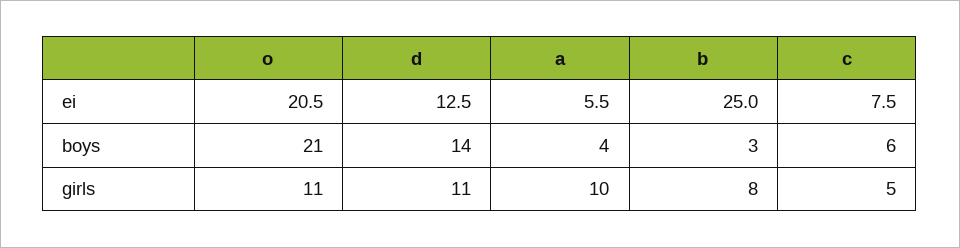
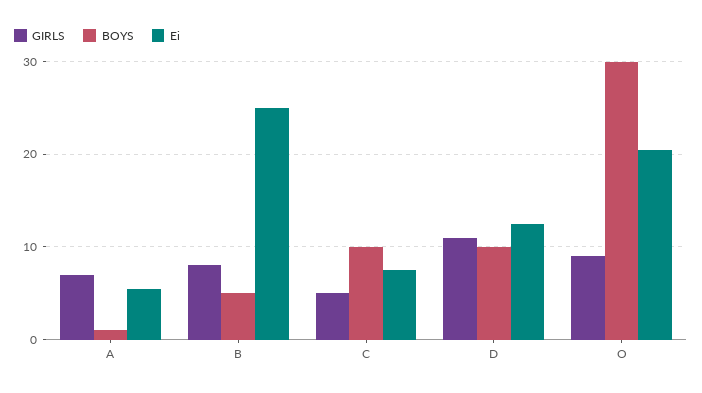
boys, o: 21 -> 30
boys, d: 14 -> 10
boys, a: 4 -> 1
boys, b: 3 -> 5
boys, c: 6 -> 10
girls, o: 11 -> 9
girls, a: 10 -> 7

